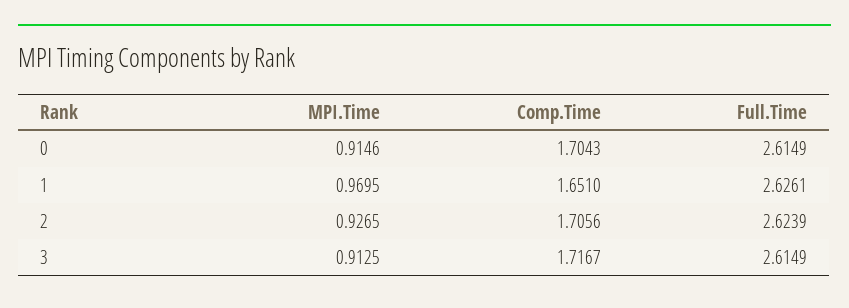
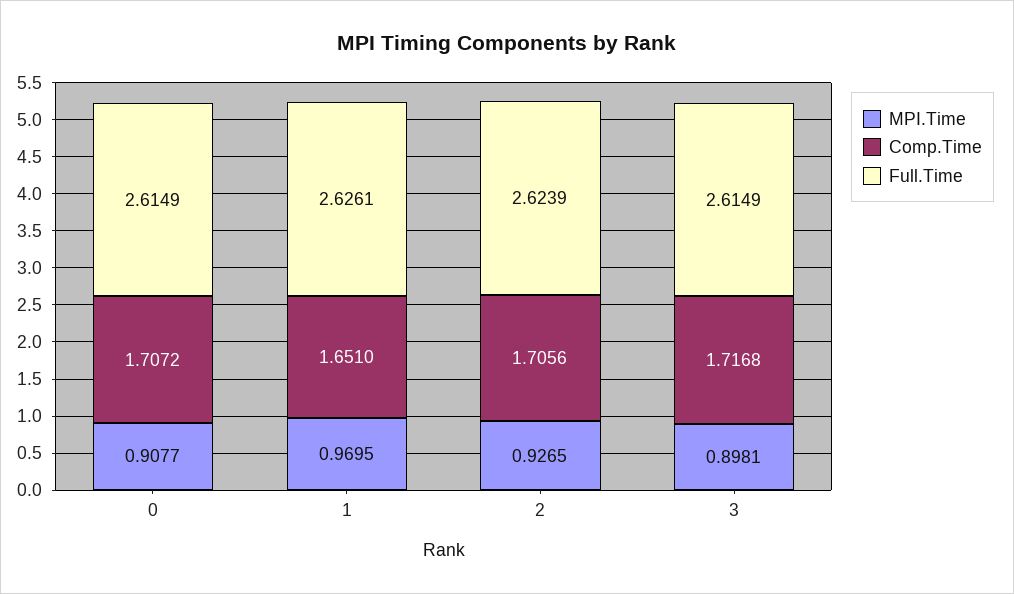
MPI.Time, 0: 0.9146 -> 0.9077
Comp.Time, 0: 1.7043 -> 1.7072
MPI.Time, 3: 0.9125 -> 0.8981
Comp.Time, 3: 1.7167 -> 1.7168

